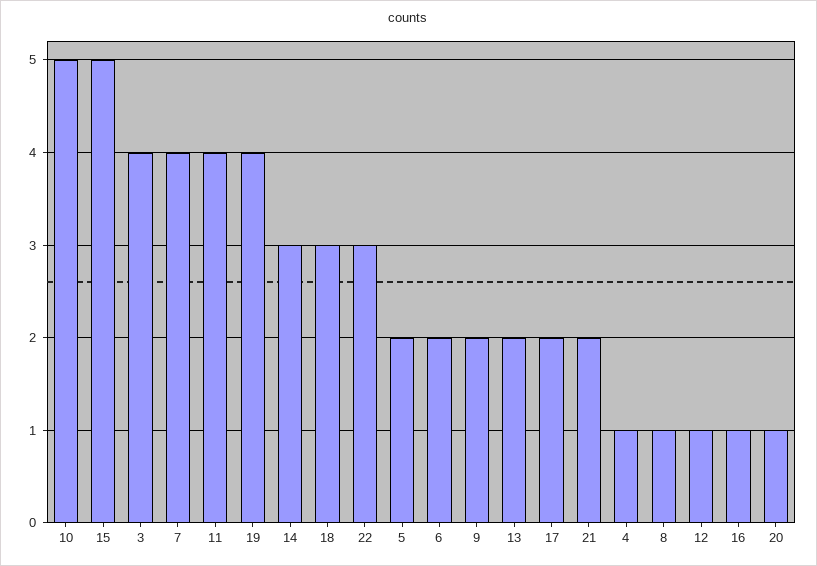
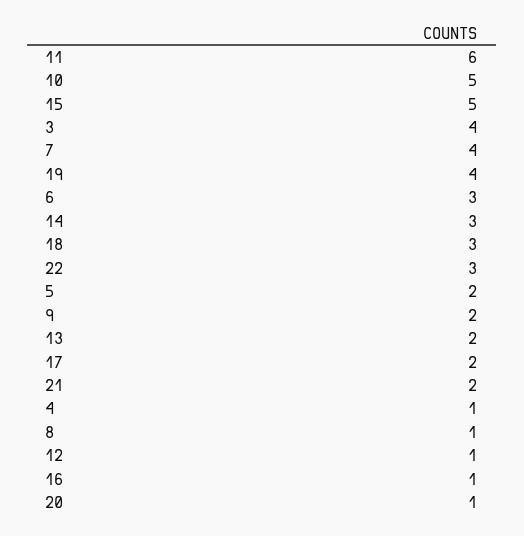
11: 4 -> 6
6: 2 -> 3

